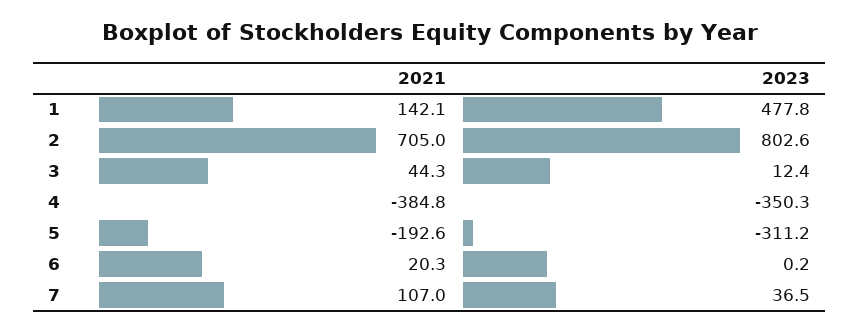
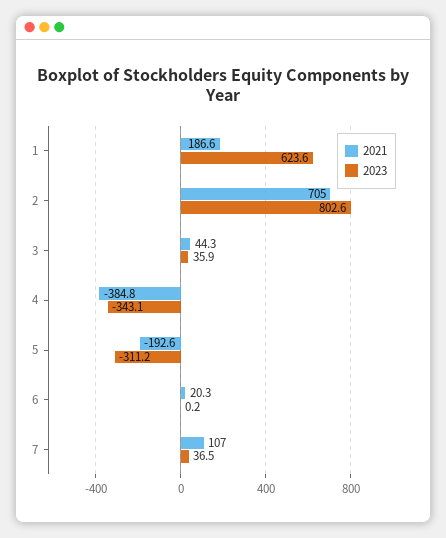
2021, 1: 142.1 -> 186.6
2023, 1: 477.8 -> 623.6
2023, 3: 12.4 -> 35.9
2023, 4: -350.3 -> -343.1

